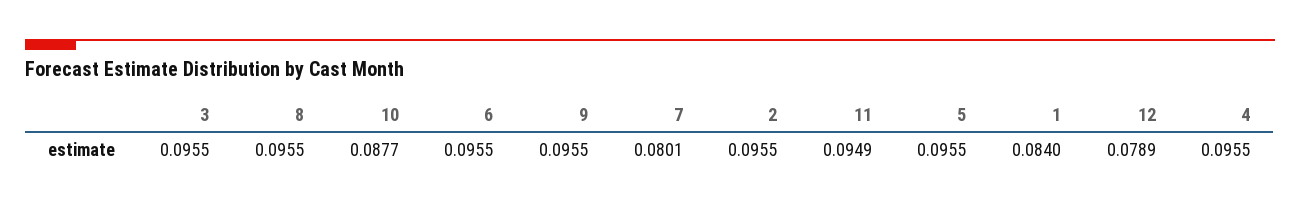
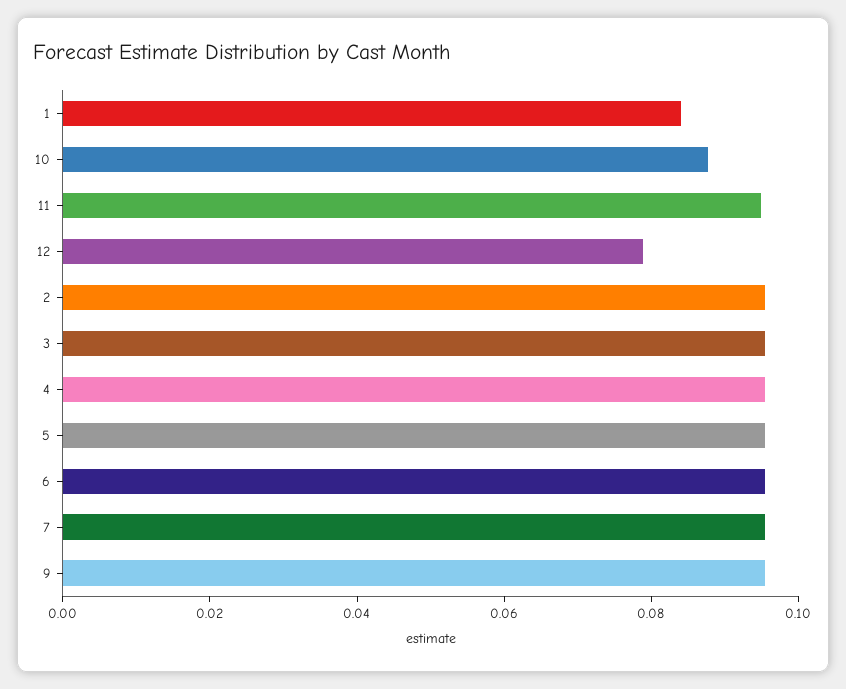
8: 0.0955 -> none
7: 0.0801 -> 0.095

